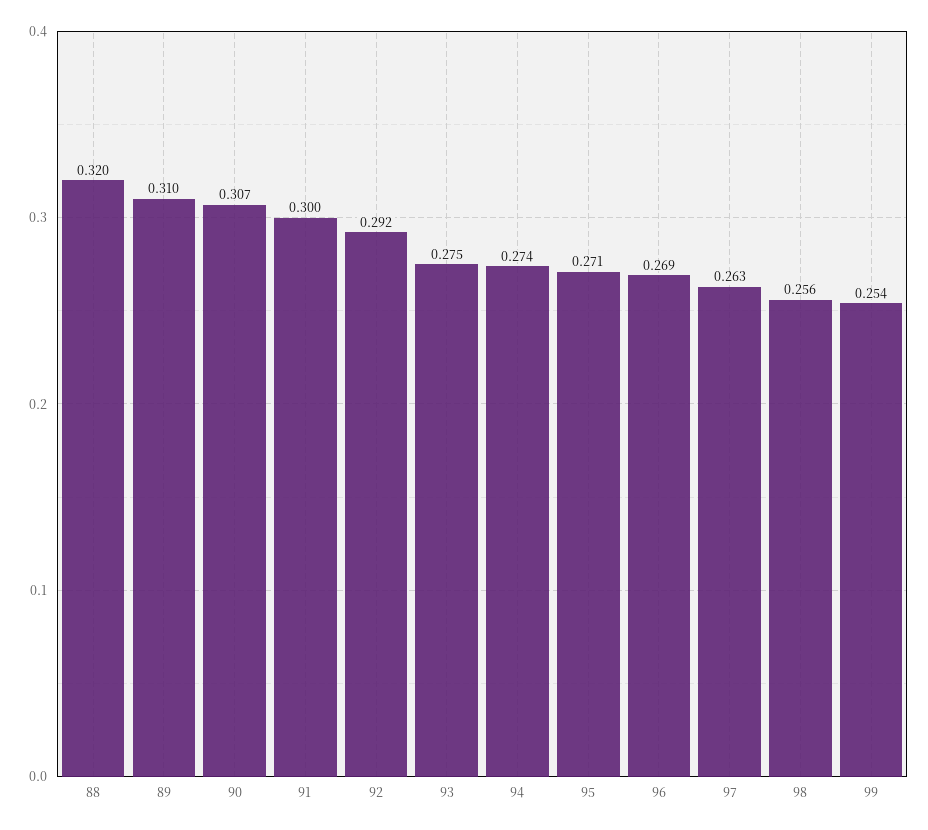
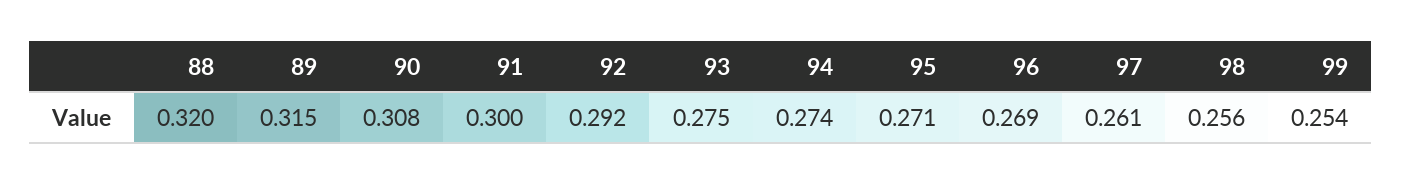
89: 0.31 -> 0.315
90: 0.307 -> 0.308
97: 0.263 -> 0.261

